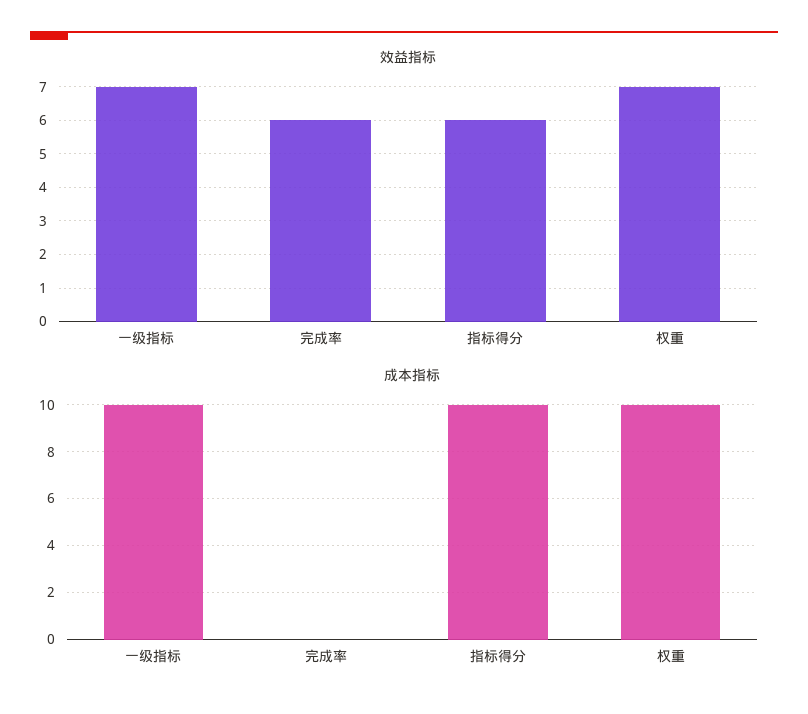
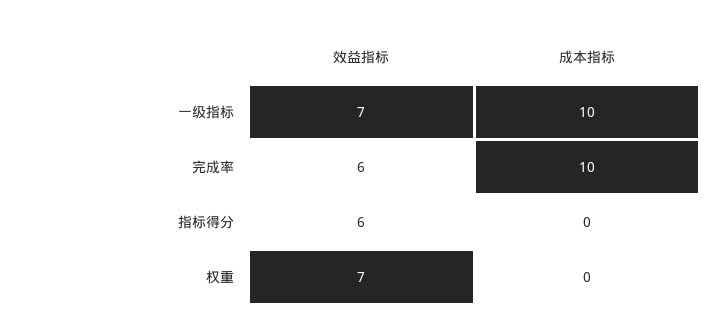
成本指标, 完成率: 0 -> 10
成本指标, 指标得分: 10 -> 0
成本指标, 权重: 10 -> 0

